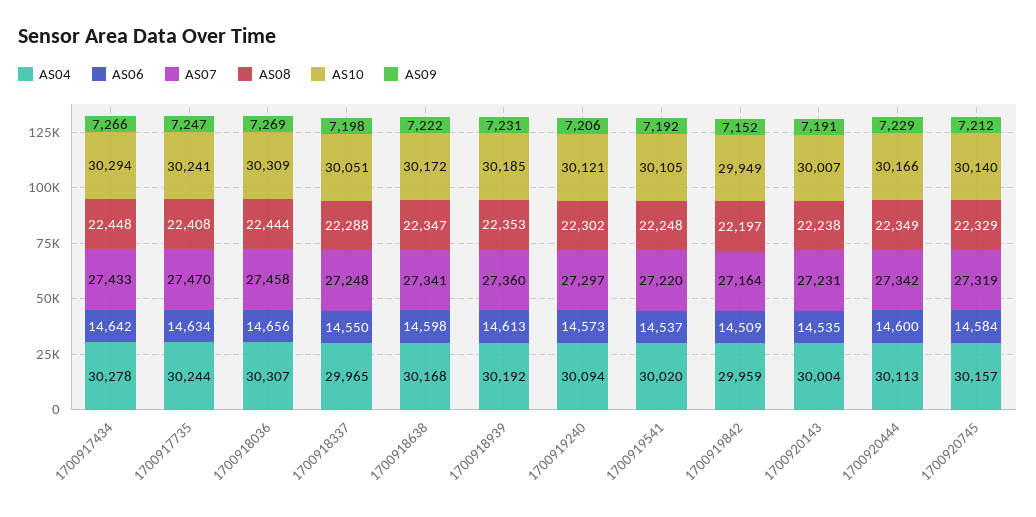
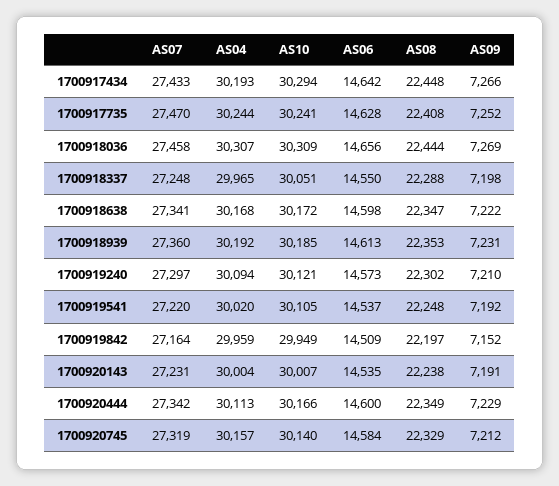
AS04, 1700917434: 30278 -> 30193
AS06, 1700917735: 14634 -> 14628
AS09, 1700917735: 7247 -> 7252
AS09, 1700919240: 7206 -> 7210

